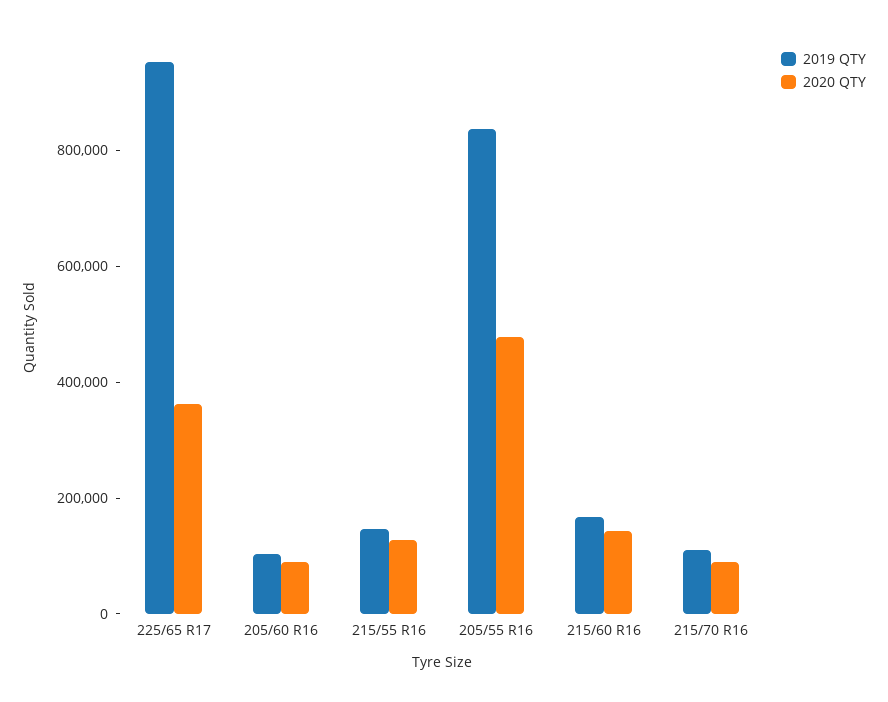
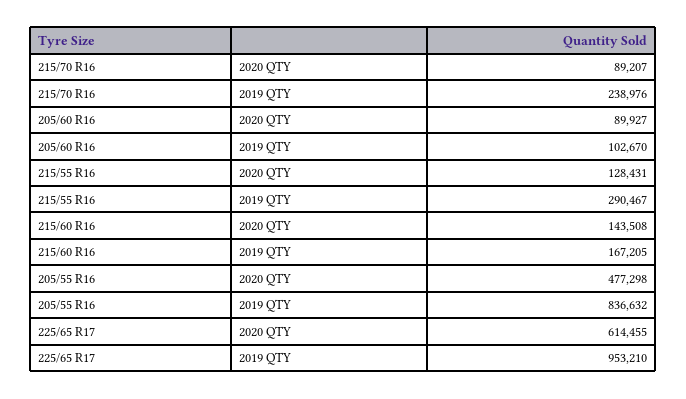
2020 QTY, 225/65 R17: 350000 -> 614455
2019 QTY, 215/55 R16: 150000 -> 290467
2019 QTY, 215/70 R16: 100000 -> 238976

